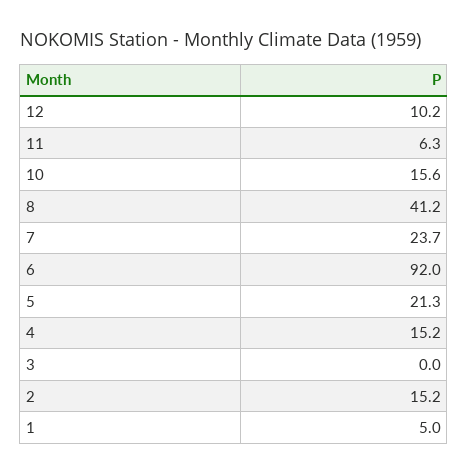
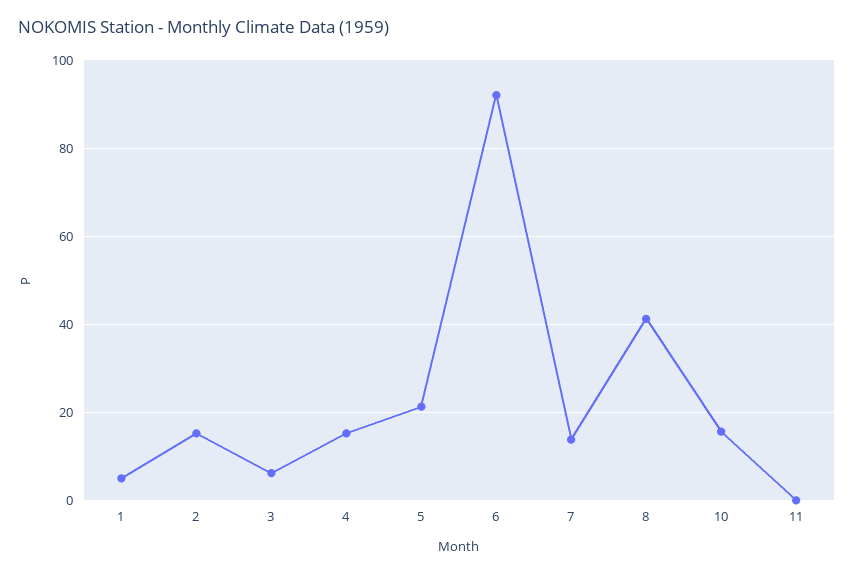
12: 10.2 -> none
11: 6.3 -> 0
7: 23.7 -> 14
3: 0 -> 6

